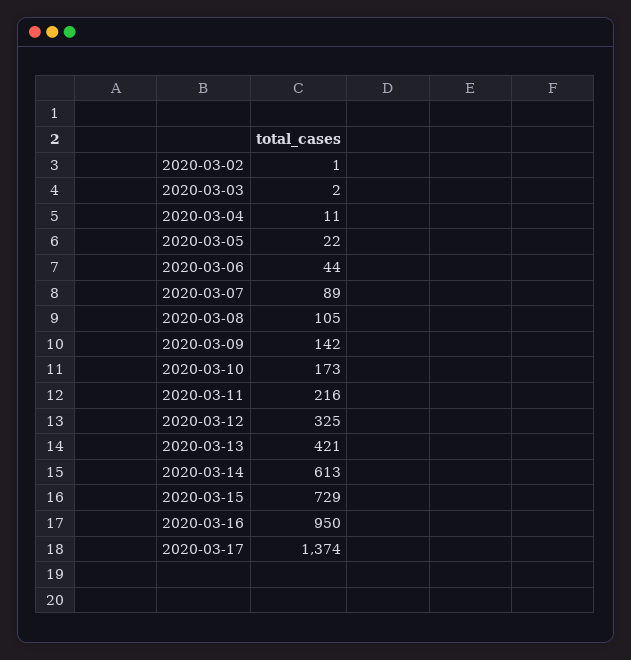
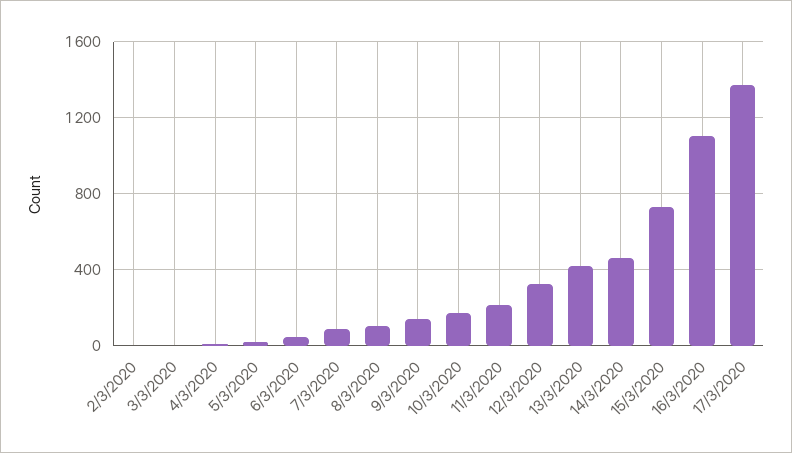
2020-03-14: 613 -> 450
2020-03-16: 950 -> 1100

